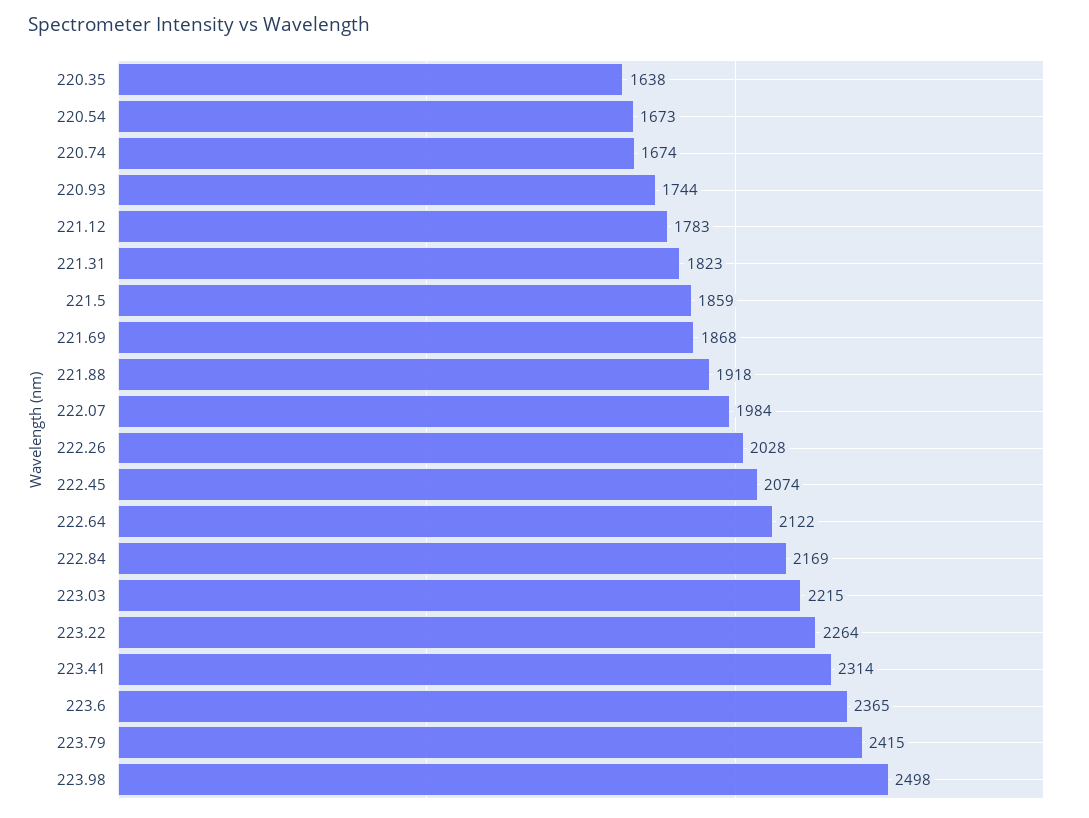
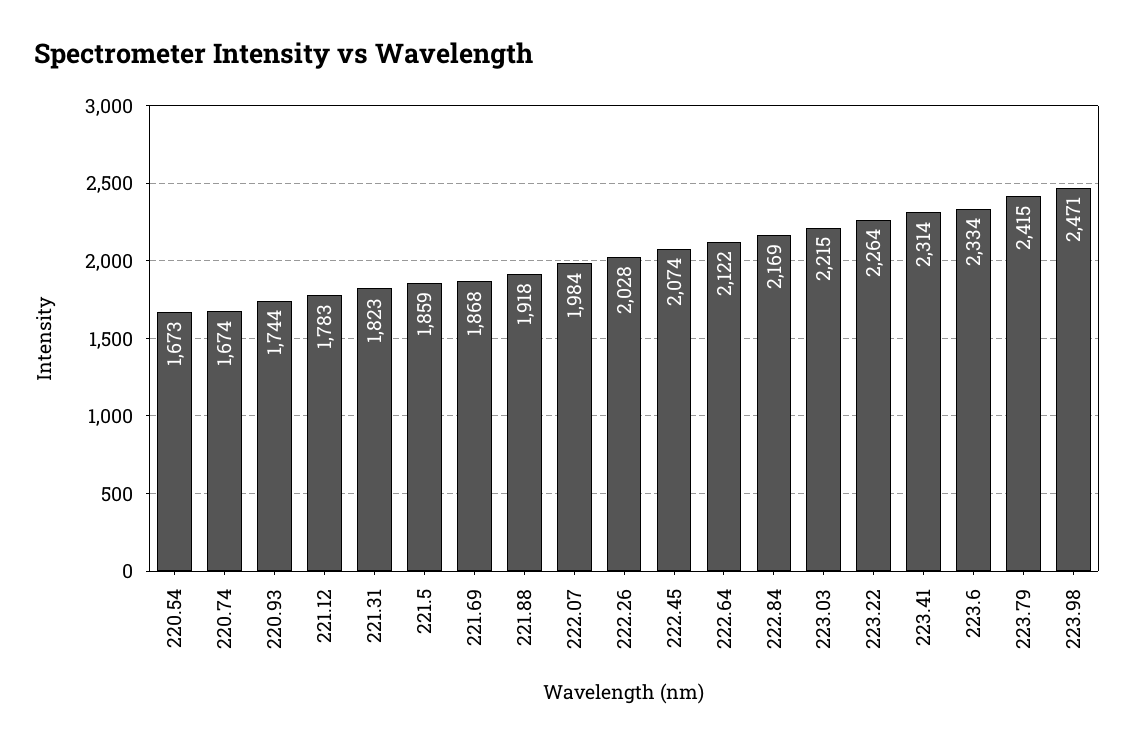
220.35: 1638 -> none
223.6: 2365 -> 2334
223.98: 2498 -> 2471

